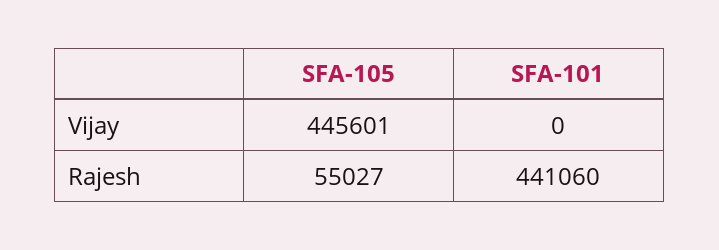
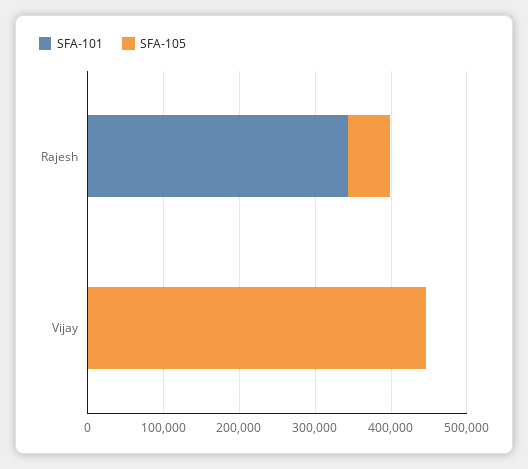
SFA-101, Rajesh: 441060 -> 340000

